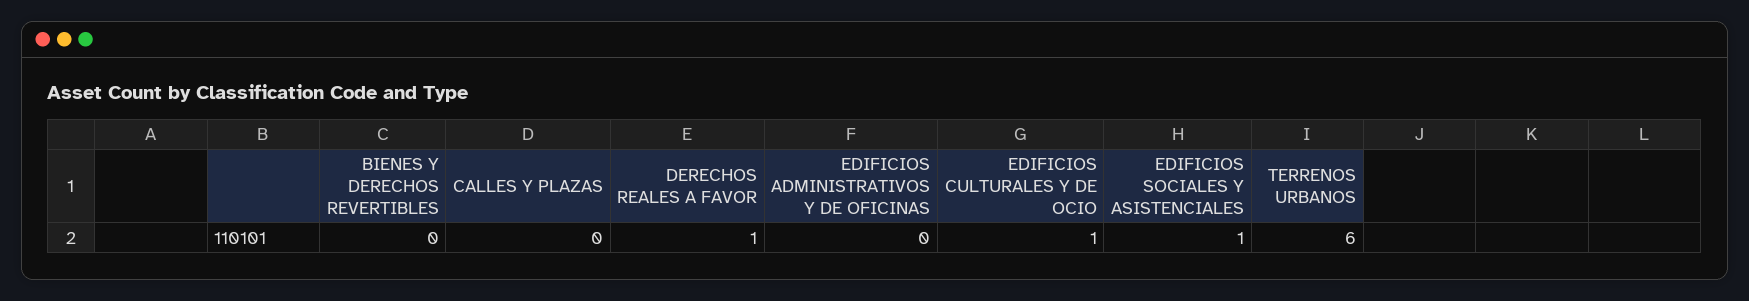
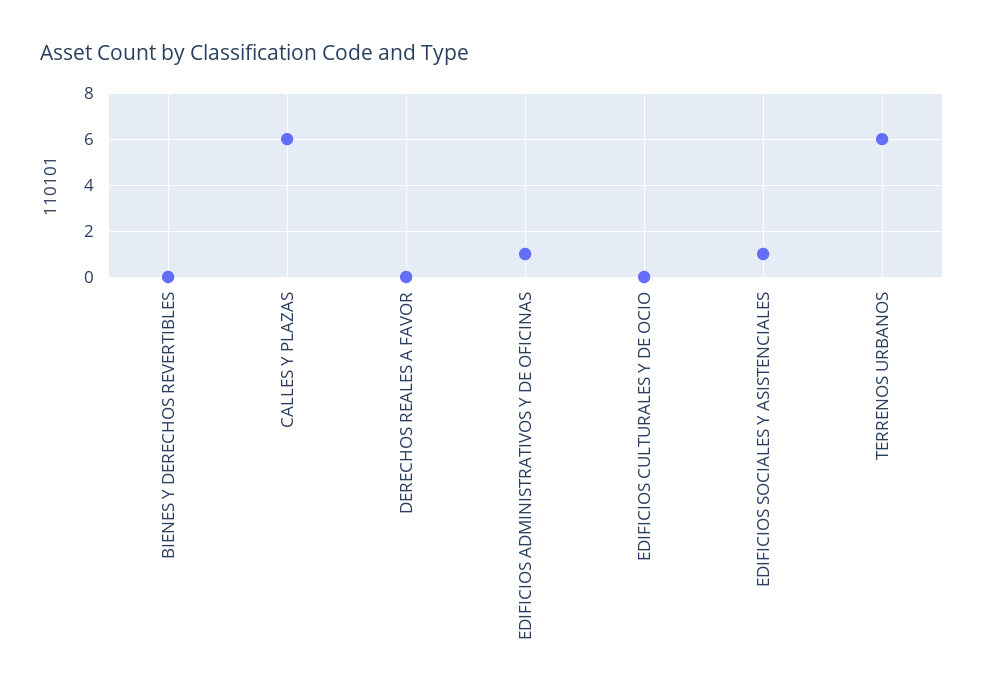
CALLES Y PLAZAS: 0 -> 6
DERECHOS REALES A FAVOR: 1 -> 0
EDIFICIOS ADMINISTRATIVOS Y DE OFICINAS: 0 -> 1
EDIFICIOS CULTURALES Y DE OCIO: 1 -> 0

